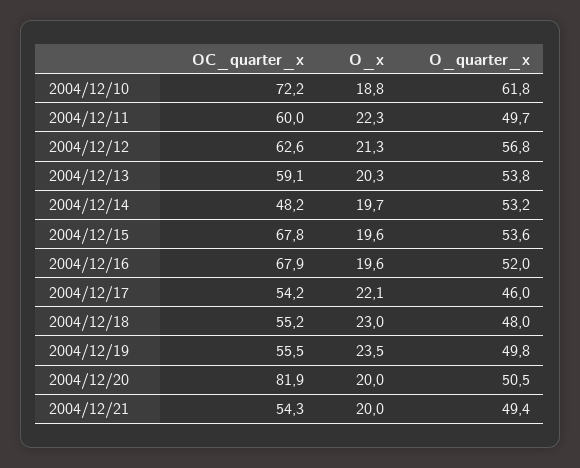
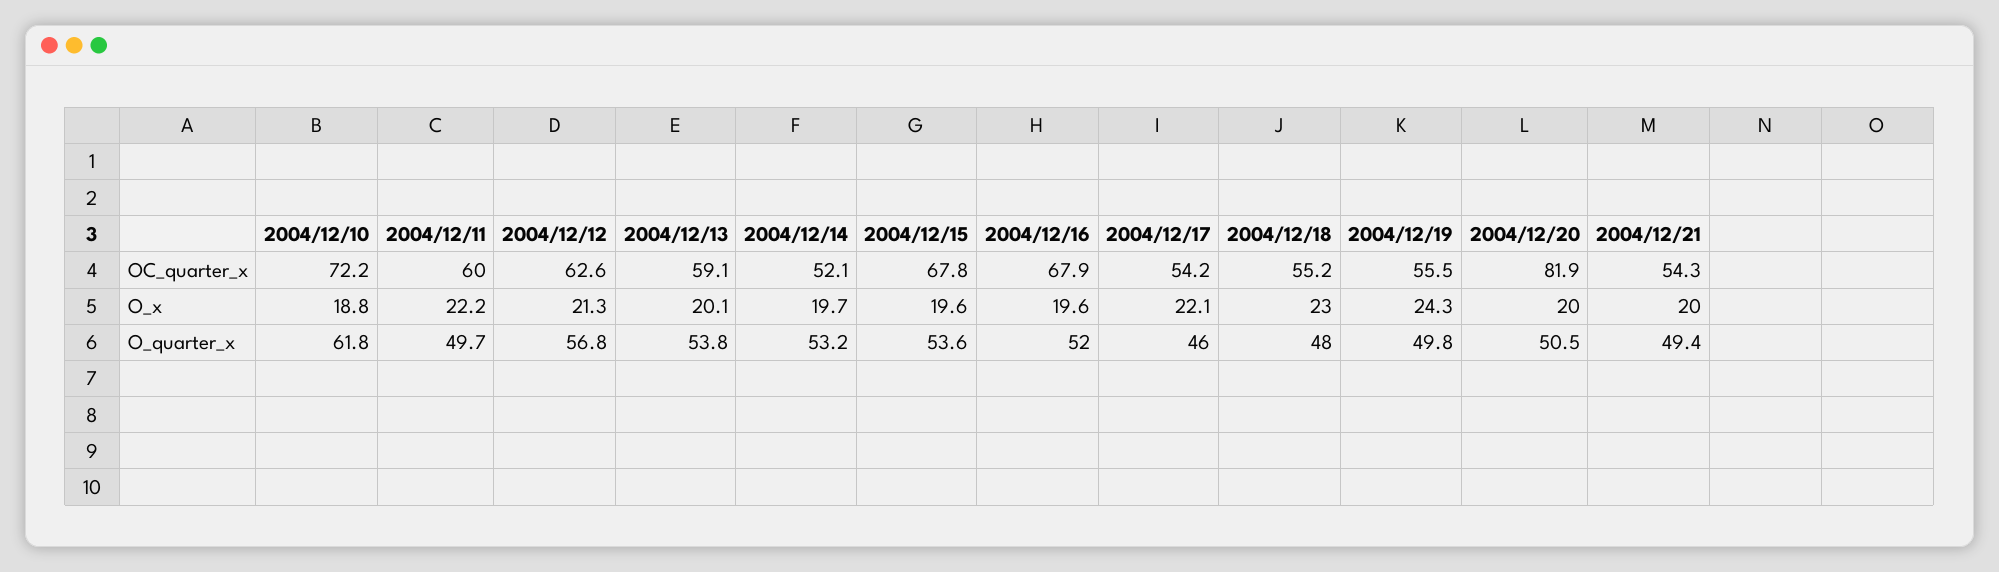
O_x, 2004/12/11: 22.3 -> 22.2
O_x, 2004/12/13: 20.3 -> 20.1
OC_quarter_x, 2004/12/14: 48.2 -> 52.1
O_x, 2004/12/19: 23.5 -> 24.3

